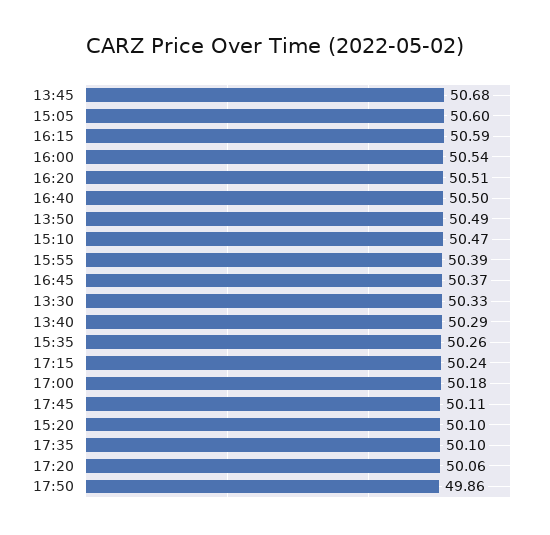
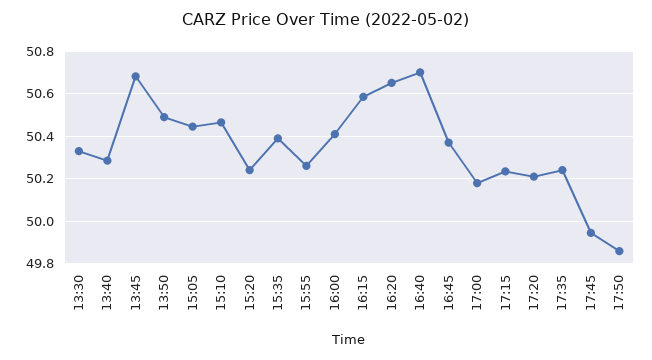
15:05: 50.6 -> 50.45
16:00: 50.54 -> 50.4
16:20: 50.51 -> 50.65
16:40: 50.5 -> 50.7
15:55: 50.39 -> 50.25
15:35: 50.26 -> 50.4
17:45: 50.11 -> 49.95
15:20: 50.1 -> 50.25
17:35: 50.1 -> 50.25
17:20: 50.06 -> 50.2

